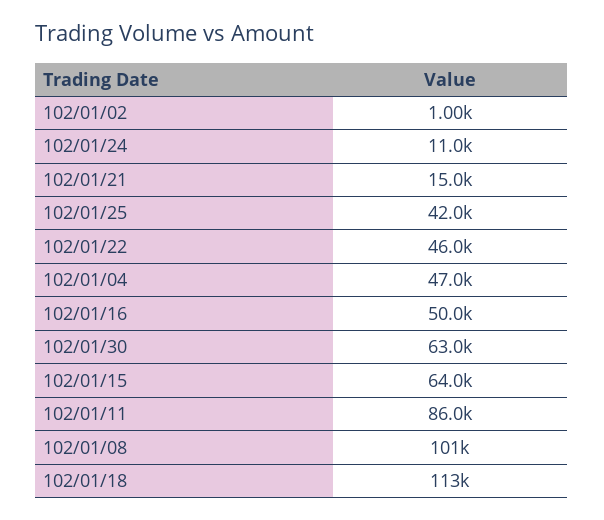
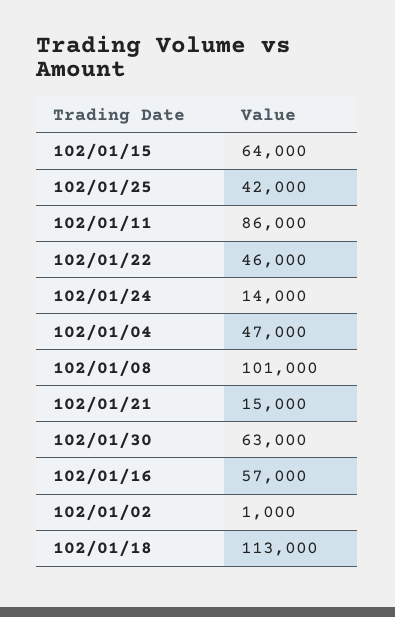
102/01/24: 11000 -> 14000
102/01/16: 50000 -> 57000

